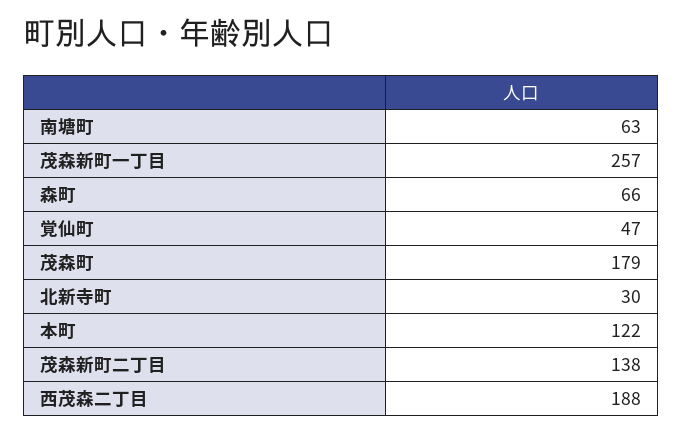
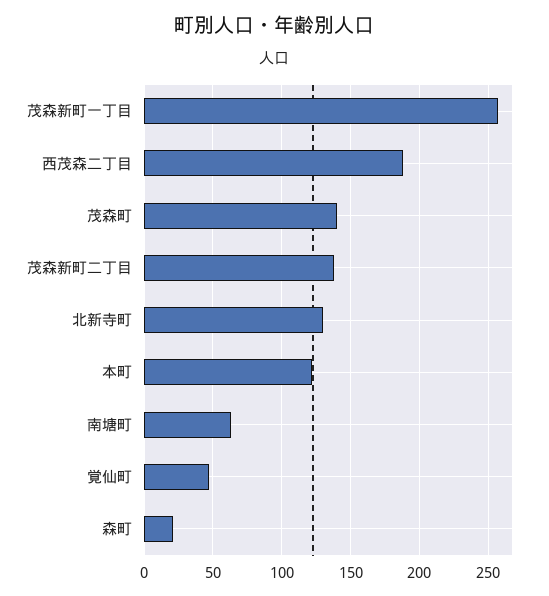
森町: 66 -> 20
茂森町: 179 -> 140
北新寺町: 30 -> 130

